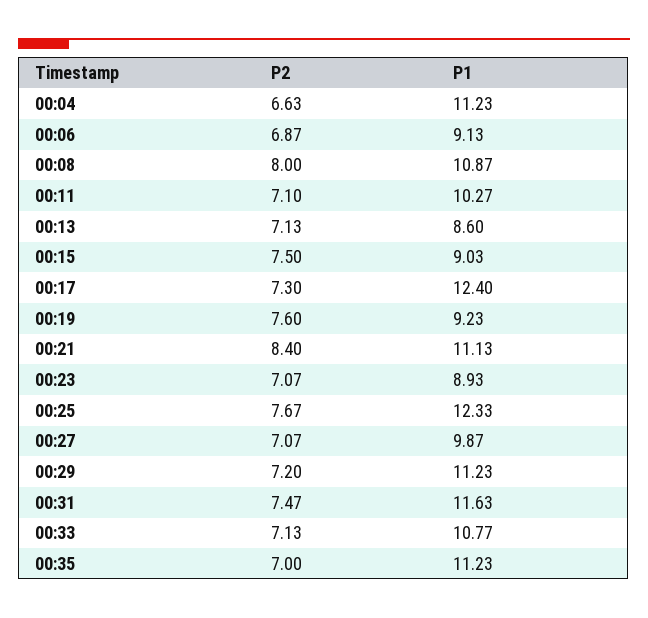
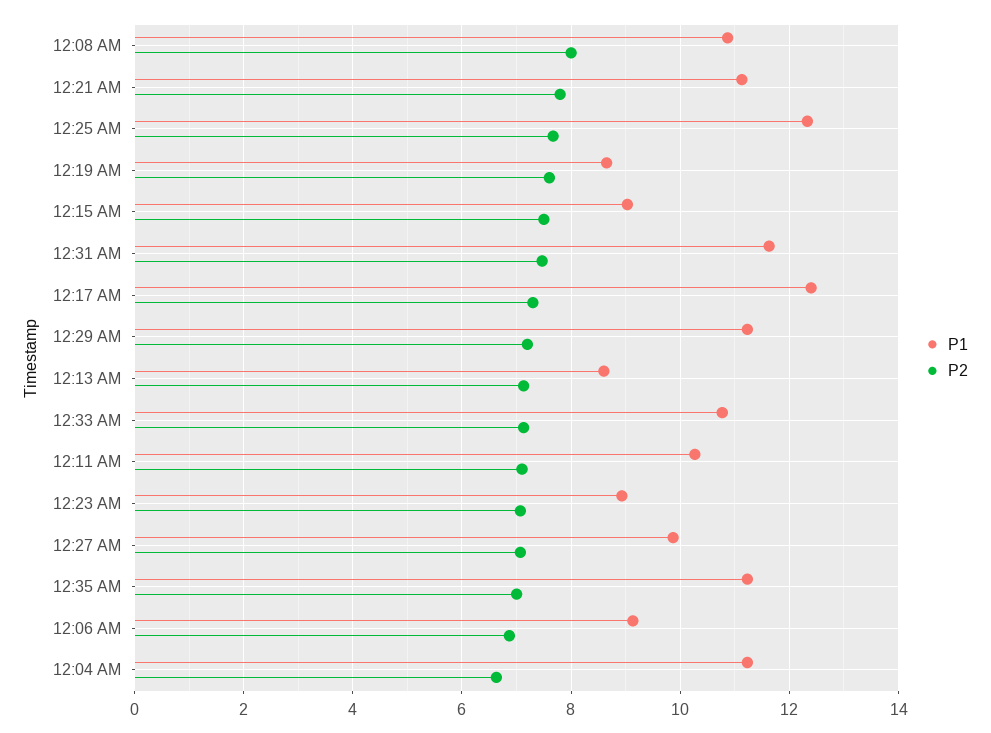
P1, 00:19: 9.23 -> 8.6
P2, 00:21: 8.4 -> 7.8

